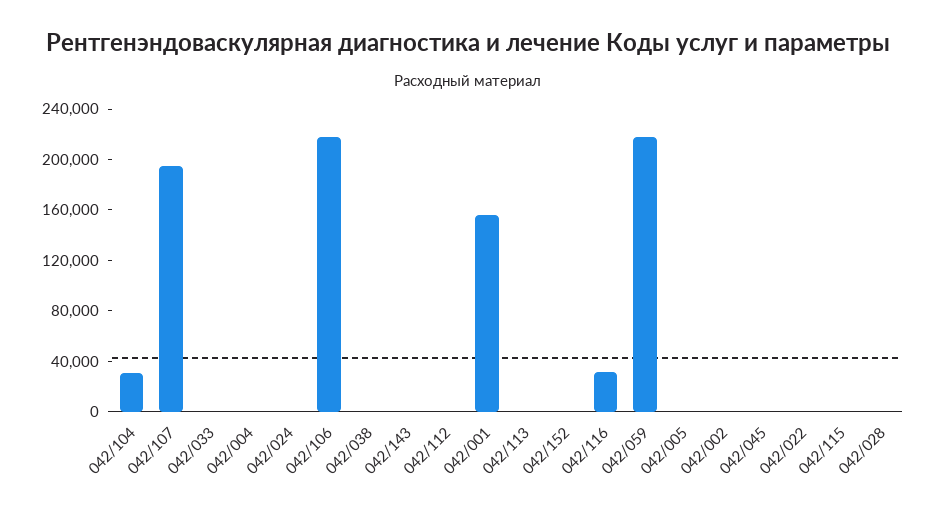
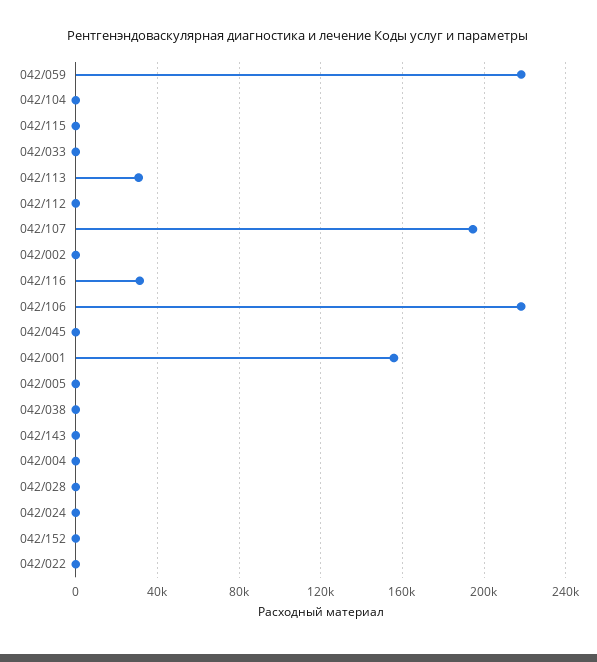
042/104: 30000 -> 0
042/113: 0 -> 30000

